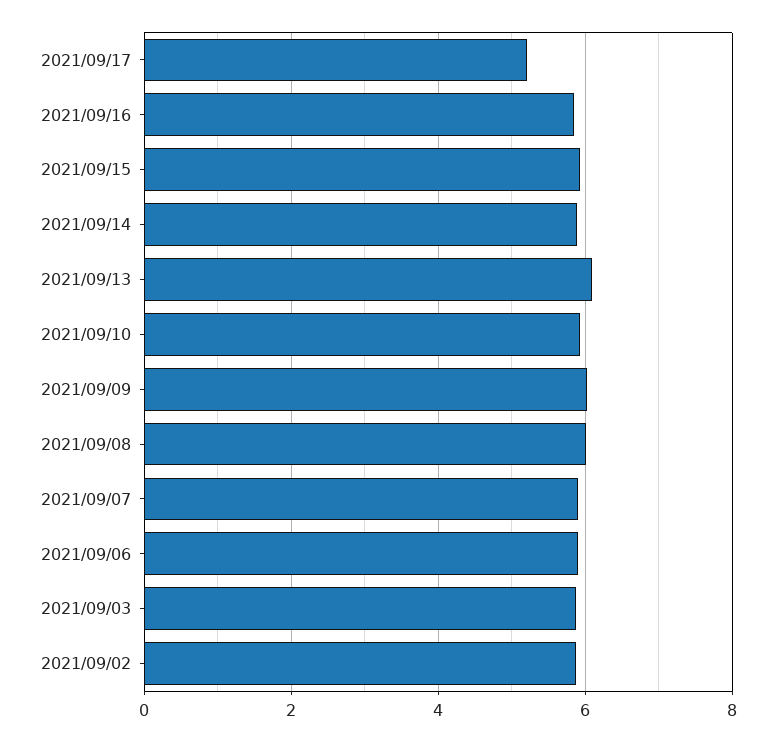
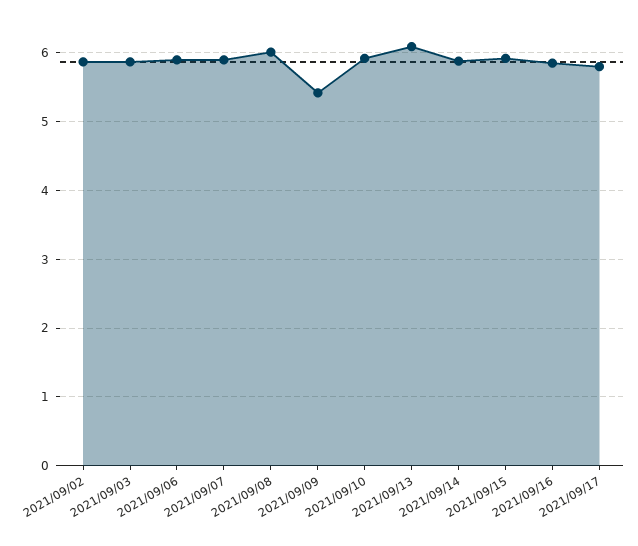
2021/09/17: 5.2 -> 5.8
2021/09/09: 6 -> 5.4

